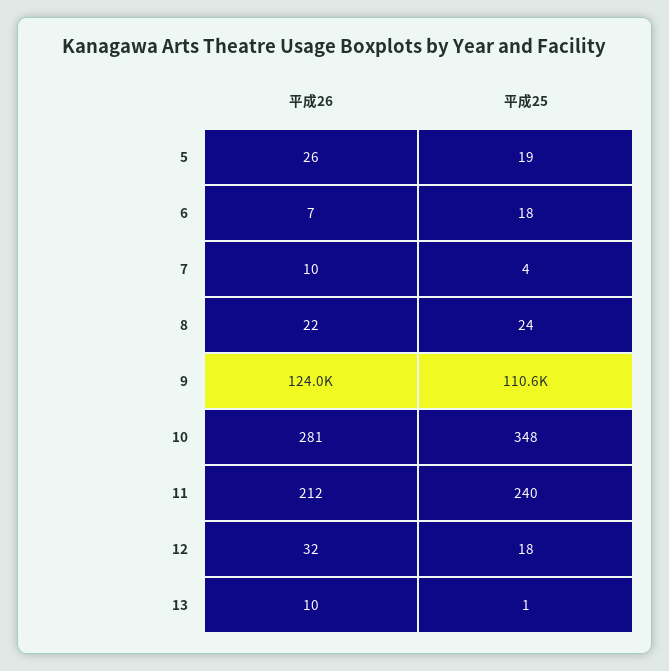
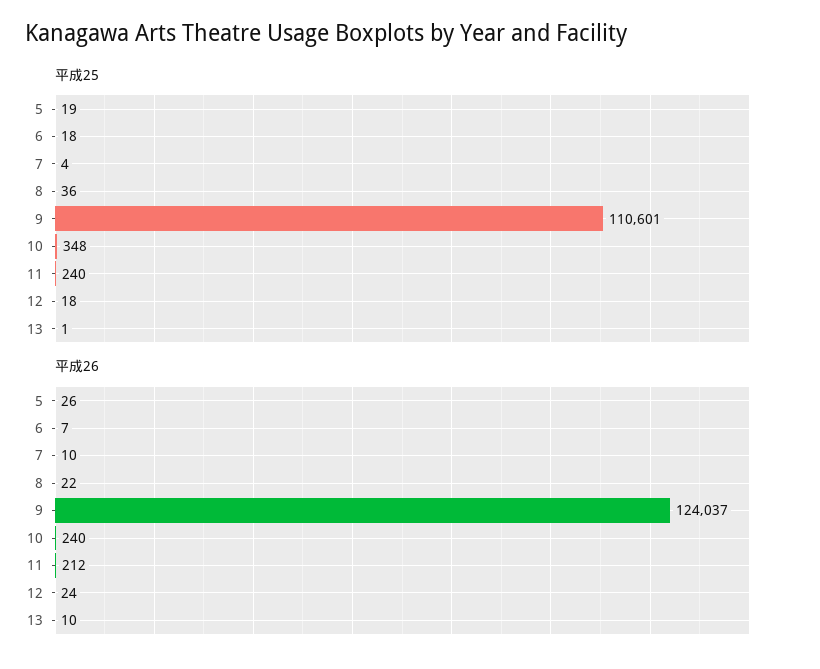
平成25, 8: 24 -> 36
平成26, 10: 281 -> 240
平成26, 12: 32 -> 24

